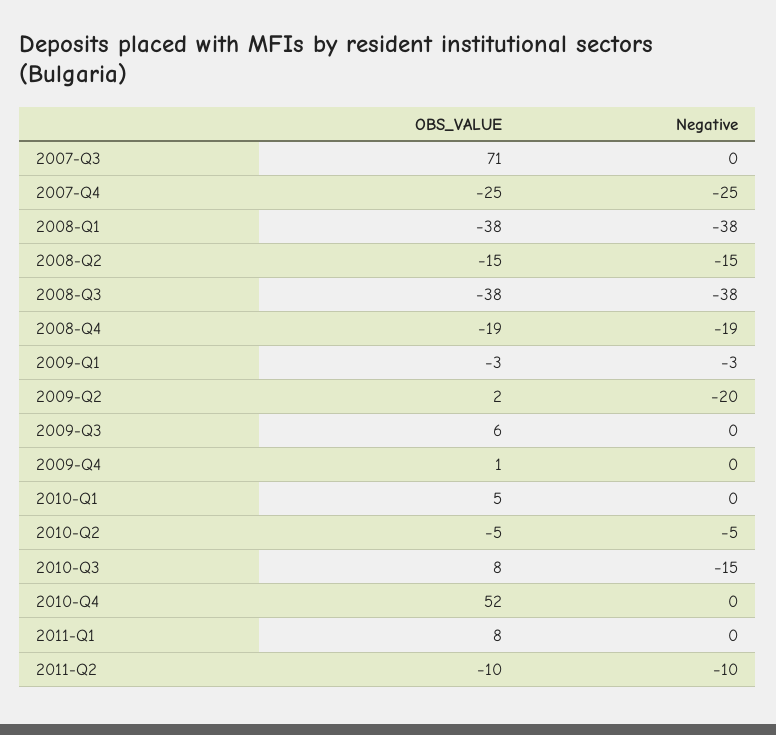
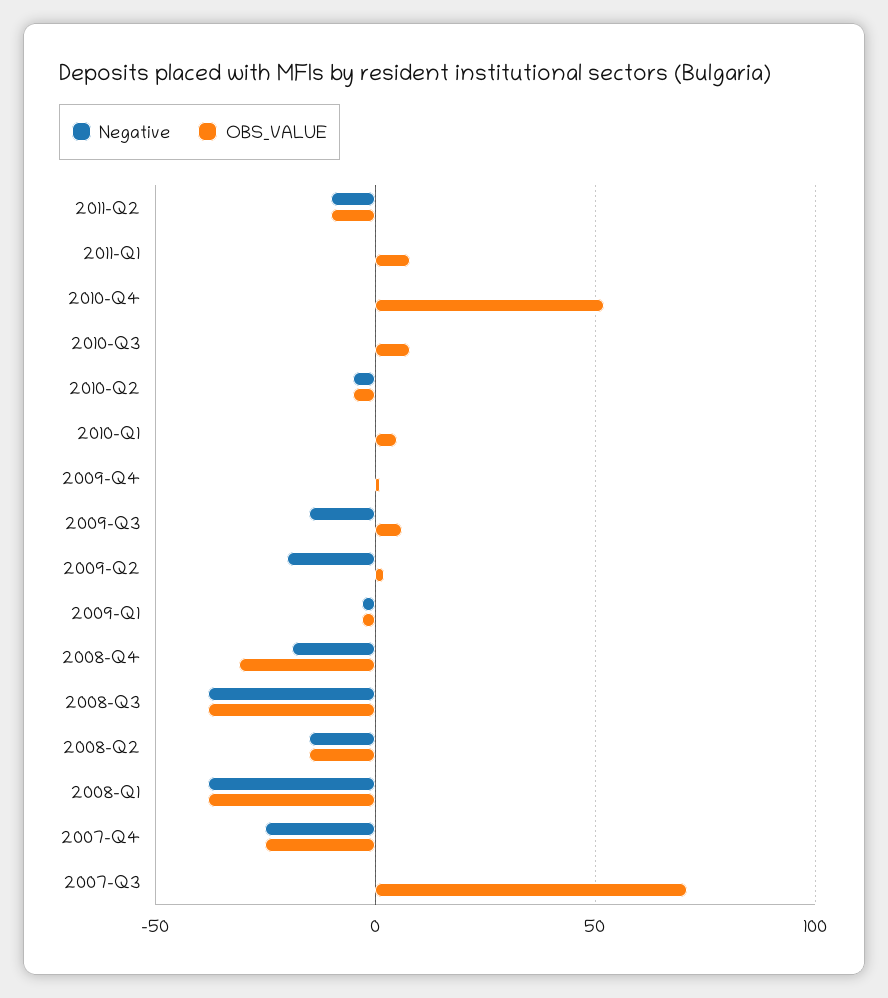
OBS_VALUE, 2008-Q4: -19 -> -30
Negative, 2009-Q3: 0 -> -15
Negative, 2010-Q3: -15 -> 0

